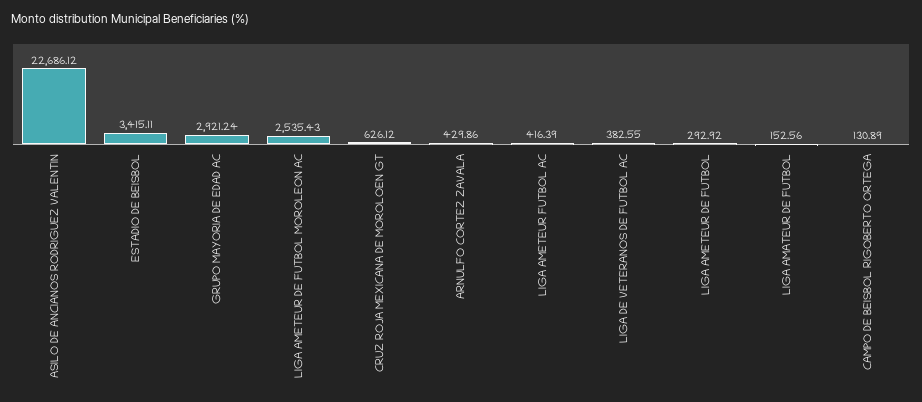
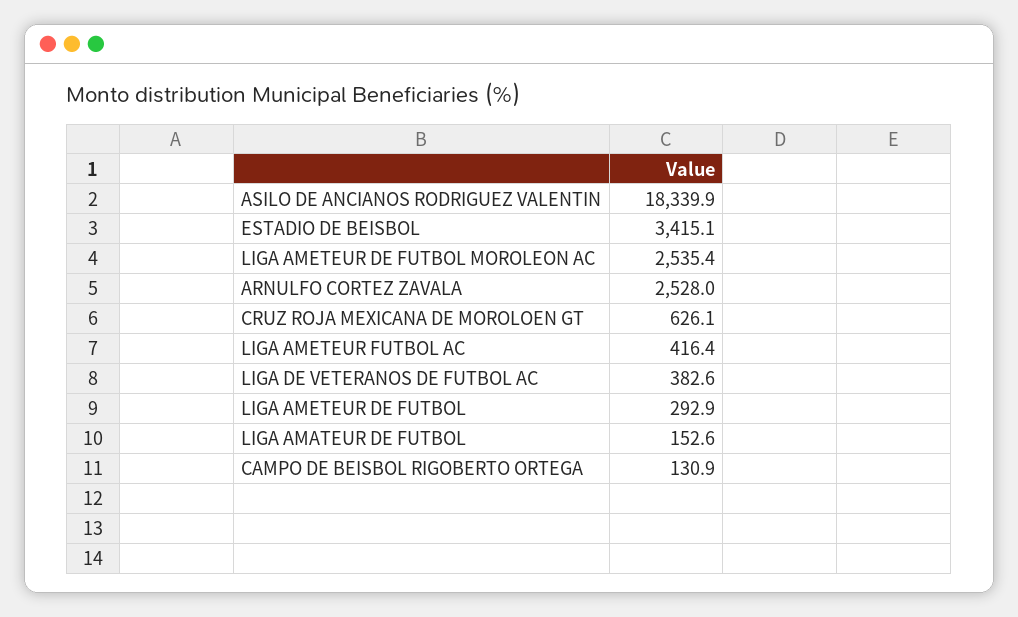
ASILO DE ANCIANOS RODRIGUEZ VALENTIN: 22686.12 -> 18339.9
GRUPO MAYORIA DE EDAD AC: 2921.24 -> none
ARNULFO CORTEZ ZAVALA: 429.86 -> 2528

